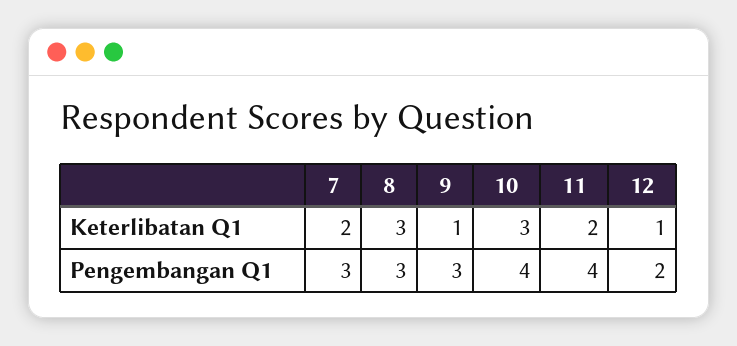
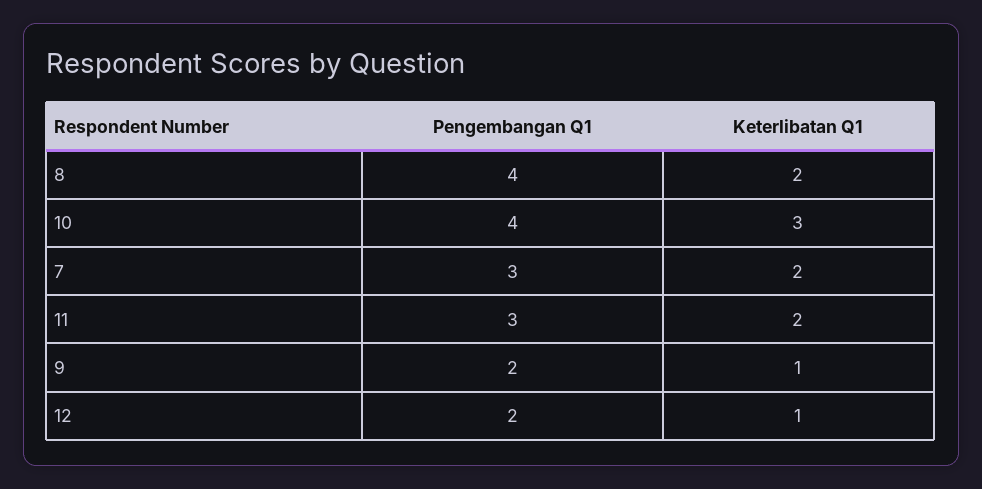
8, Keterlibatan Q1: 3 -> 2
8, Pengembangan Q1: 3 -> 4
9, Pengembangan Q1: 3 -> 2
11, Pengembangan Q1: 4 -> 3

